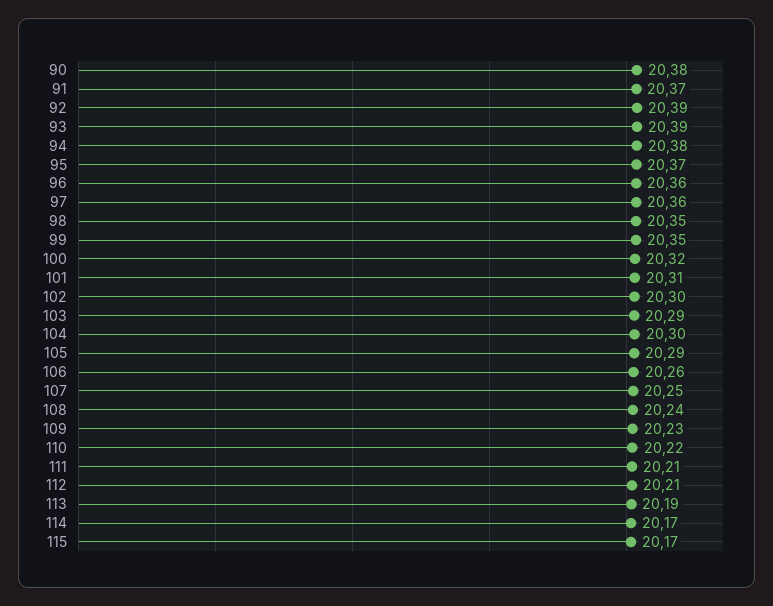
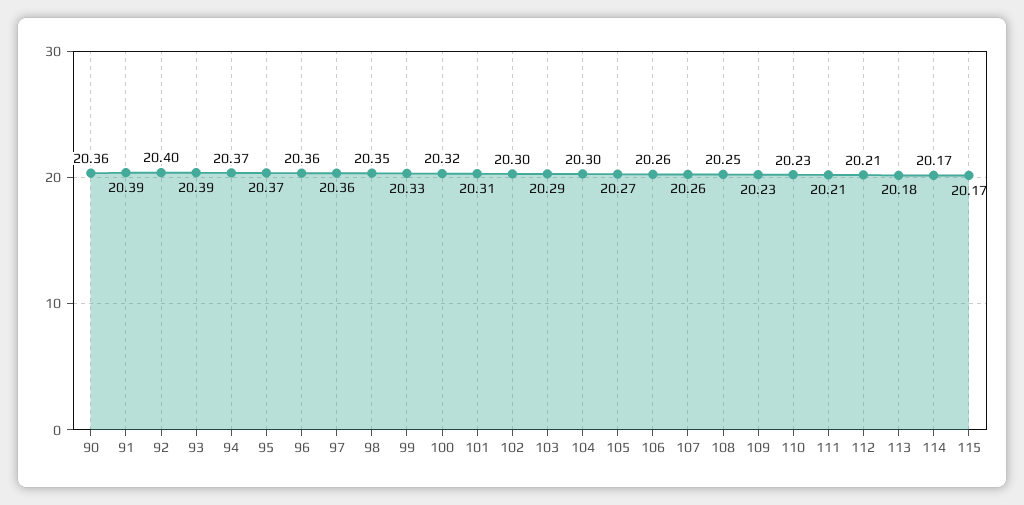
90: 20.38 -> 20.36
91: 20.37 -> 20.39
92: 20.39 -> 20.4
94: 20.38 -> 20.37
99: 20.35 -> 20.33
105: 20.29 -> 20.27
107: 20.25 -> 20.26
108: 20.24 -> 20.25
110: 20.22 -> 20.23
113: 20.19 -> 20.18

